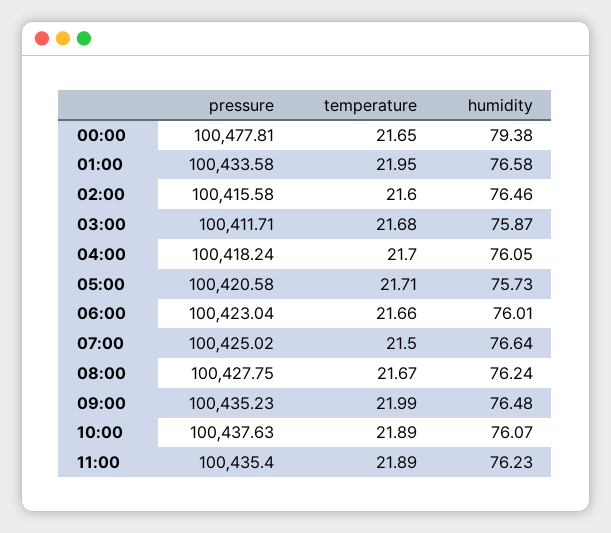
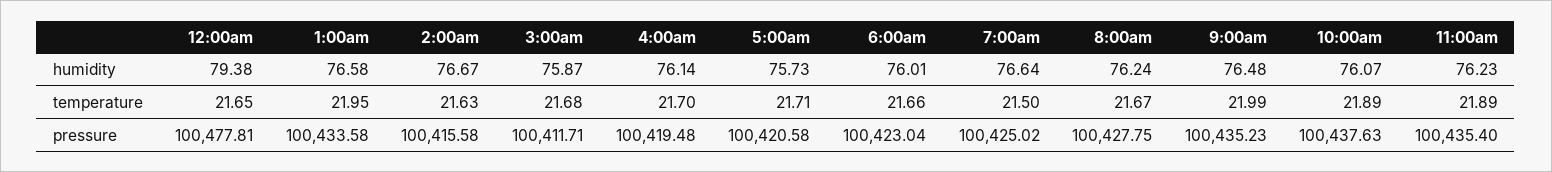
temperature, 02:00: 21.6 -> 21.63
humidity, 02:00: 76.46 -> 76.67
pressure, 04:00: 100418.24 -> 100419.48
humidity, 04:00: 76.05 -> 76.14

